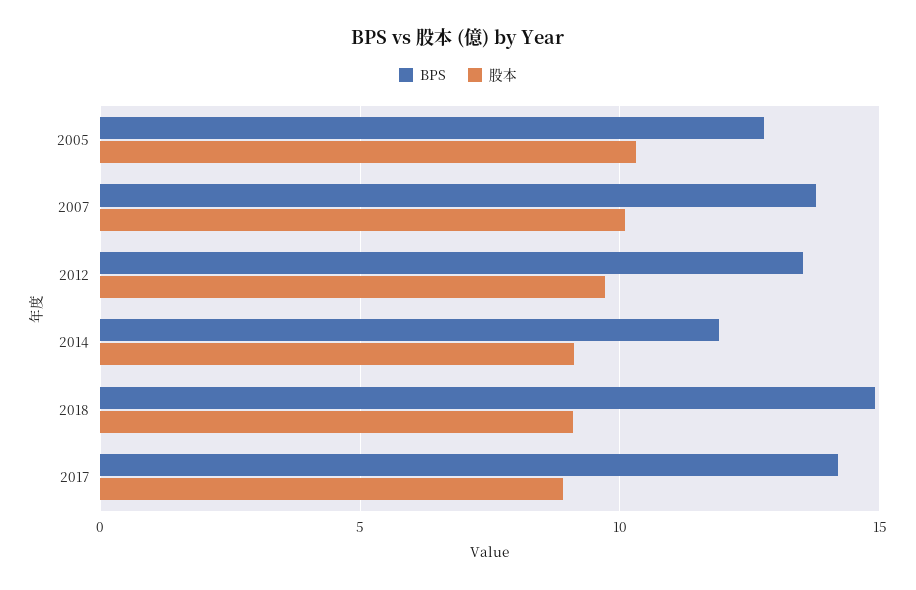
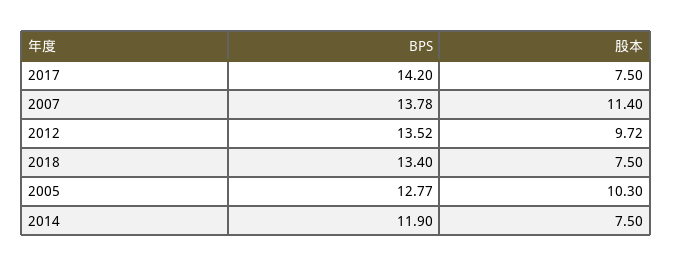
股本, 2007: 10 -> 11.4
股本, 2014: 9 -> 7.5
BPS, 2018: 15 -> 13.4
股本, 2018: 9 -> 7.5
股本, 2017: 9 -> 7.5

